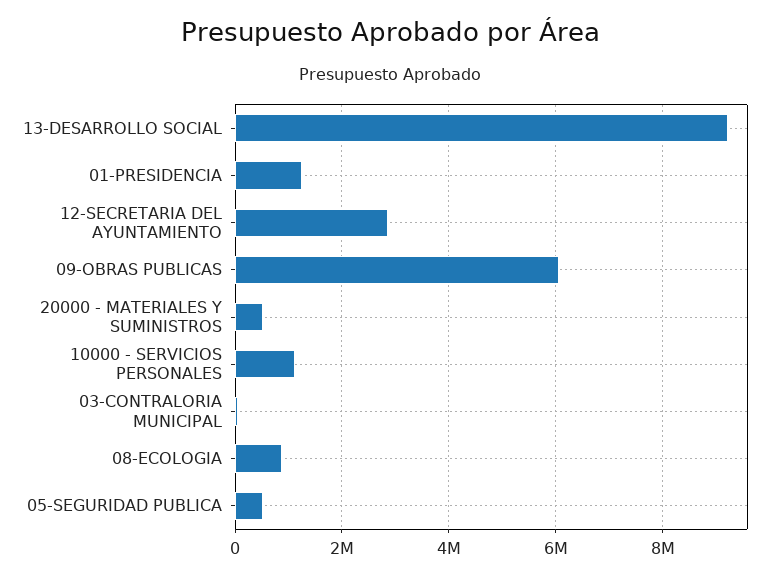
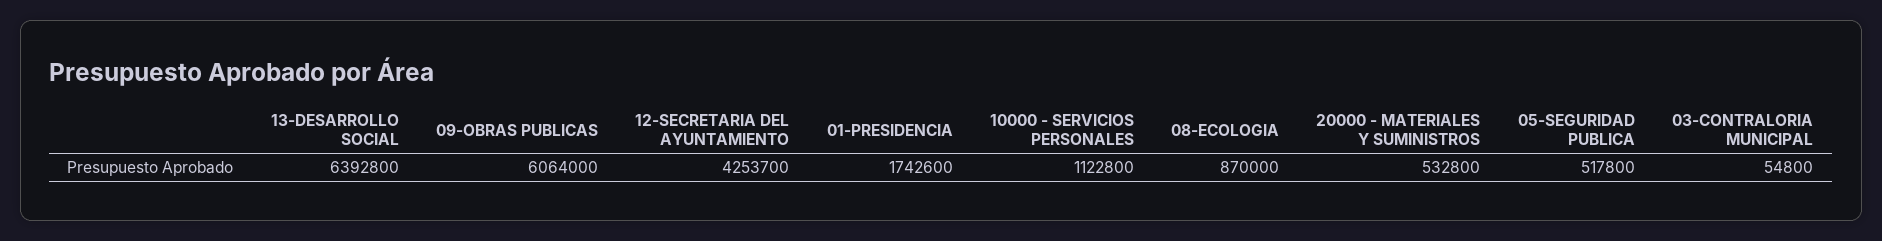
13-DESARROLLO SOCIAL: 9200000 -> 6392800
01-PRESIDENCIA: 1200000 -> 1742600
12-SECRETARIA DEL AYUNTAMIENTO: 2800000 -> 4253700

